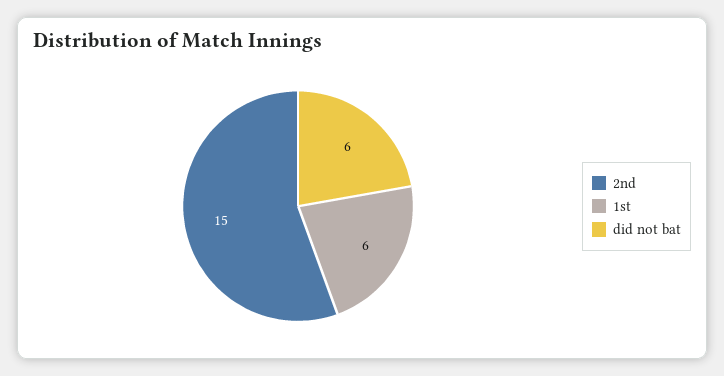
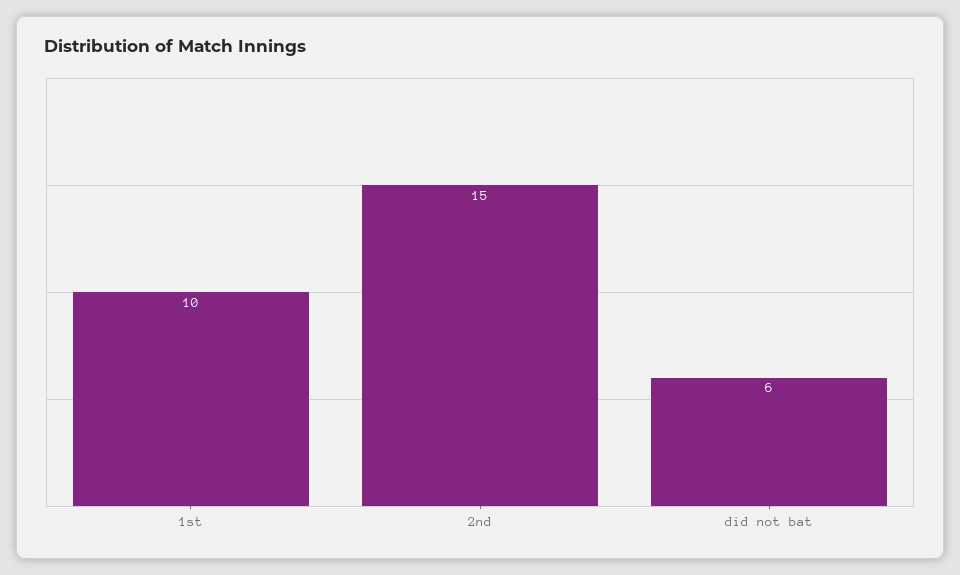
1st: 6 -> 10

